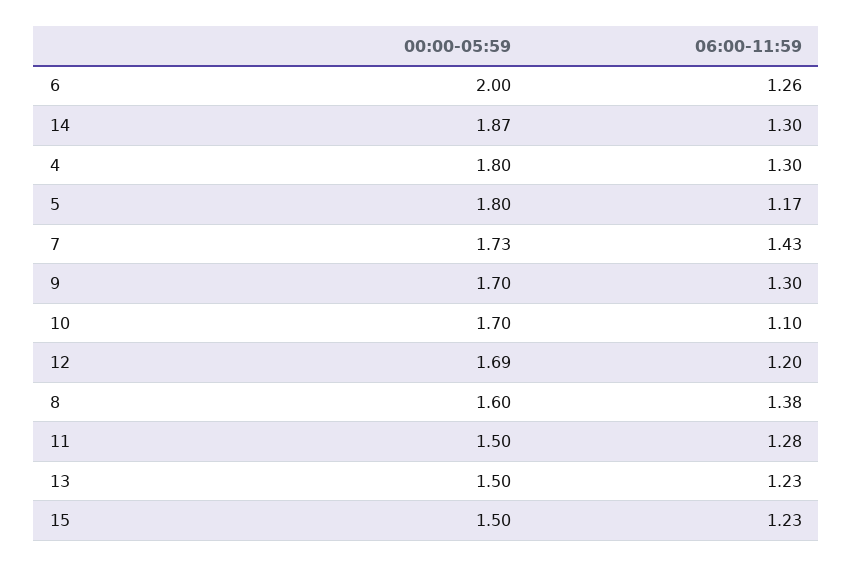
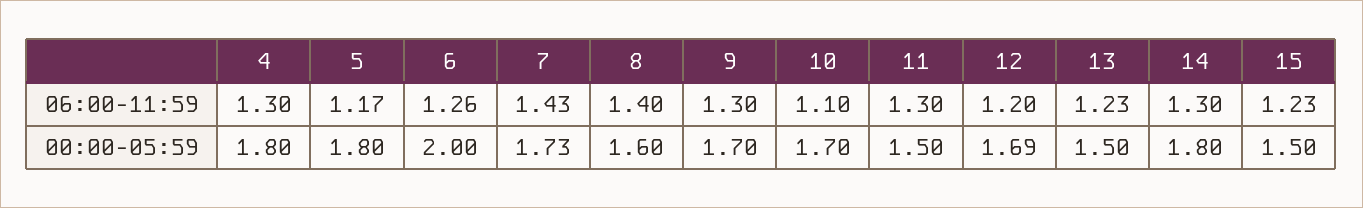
00:00-05:59, 14: 1.87 -> 1.8
06:00-11:59, 8: 1.38 -> 1.4
06:00-11:59, 11: 1.28 -> 1.3

